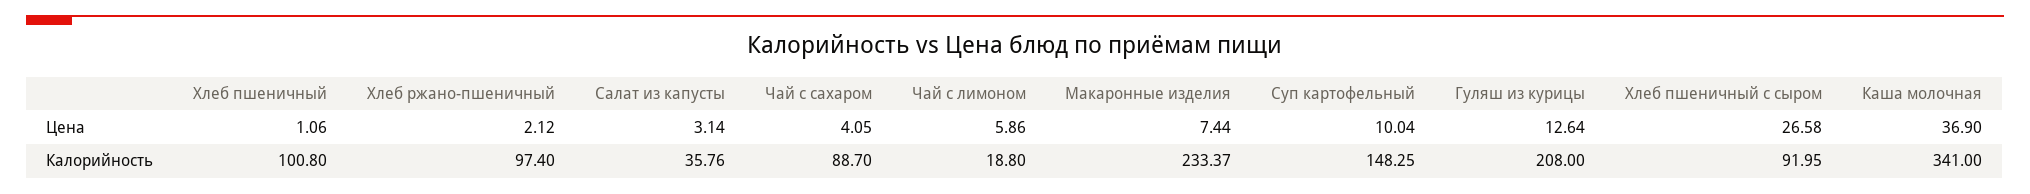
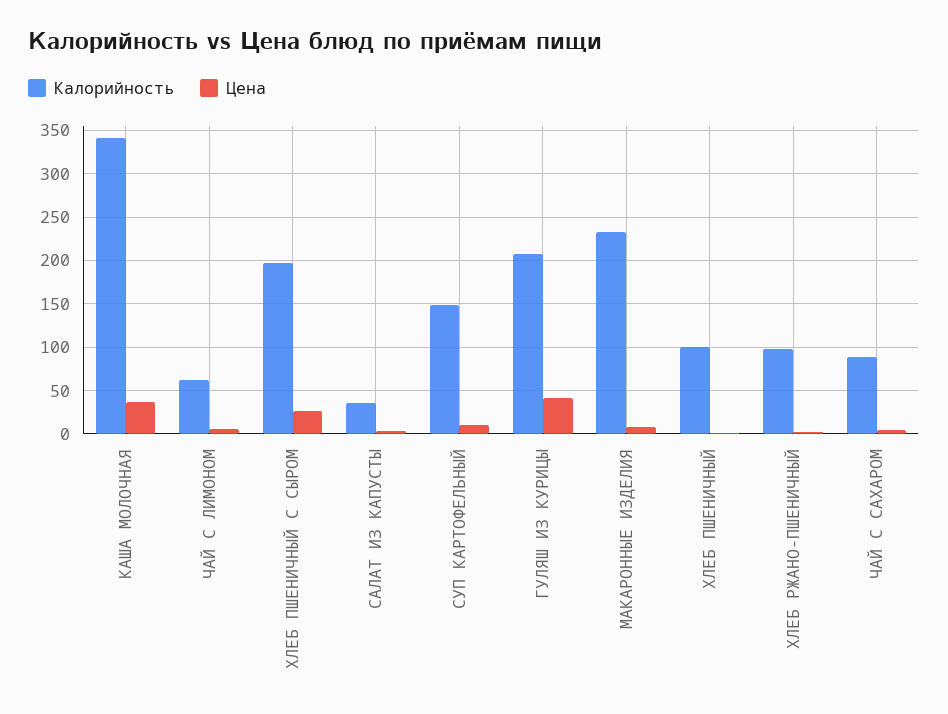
Цена, Гуляш из курицы: 12.64 -> 40
Калорийность, Чай с лимоном: 18.8 -> 60
Калорийность, Хлеб пшеничный с сыром: 91.95 -> 200

